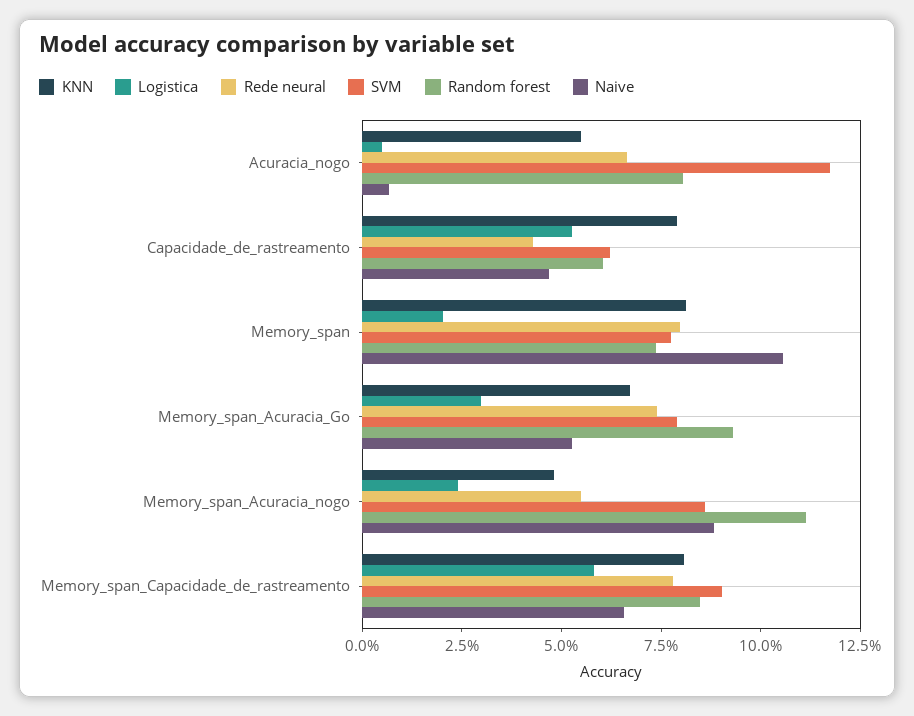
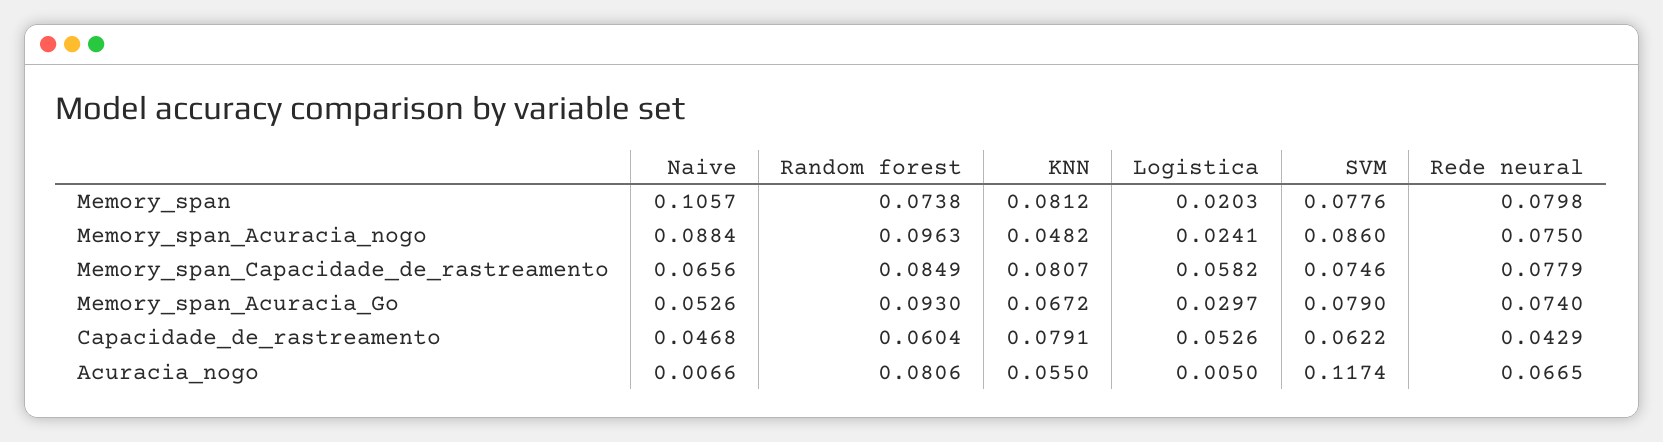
Rede neural, Memory_span_Acuracia_nogo: 0.055 -> 0.075
Random forest, Memory_span_Acuracia_nogo: 0.11 -> 0.0963
SVM, Memory_span_Capacidade_de_rastreamento: 0.09 -> 0.0746

